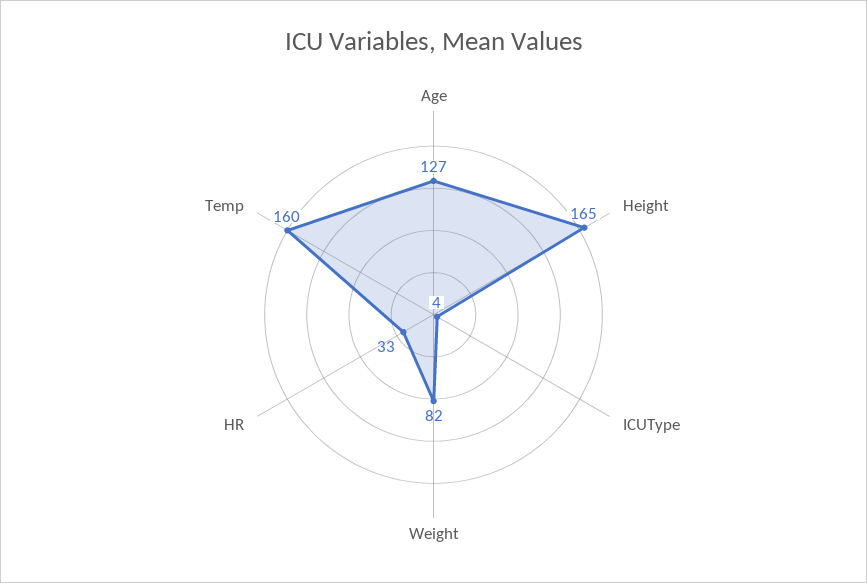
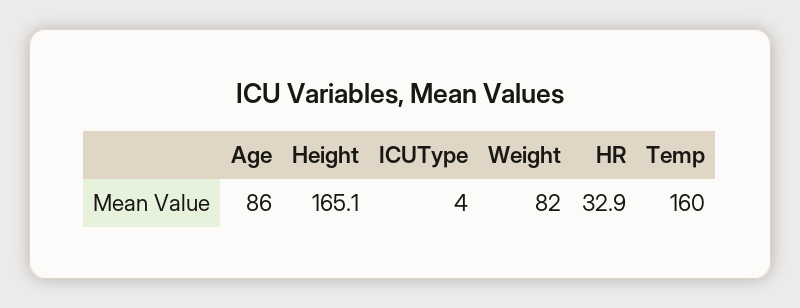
Age: 127 -> 86

